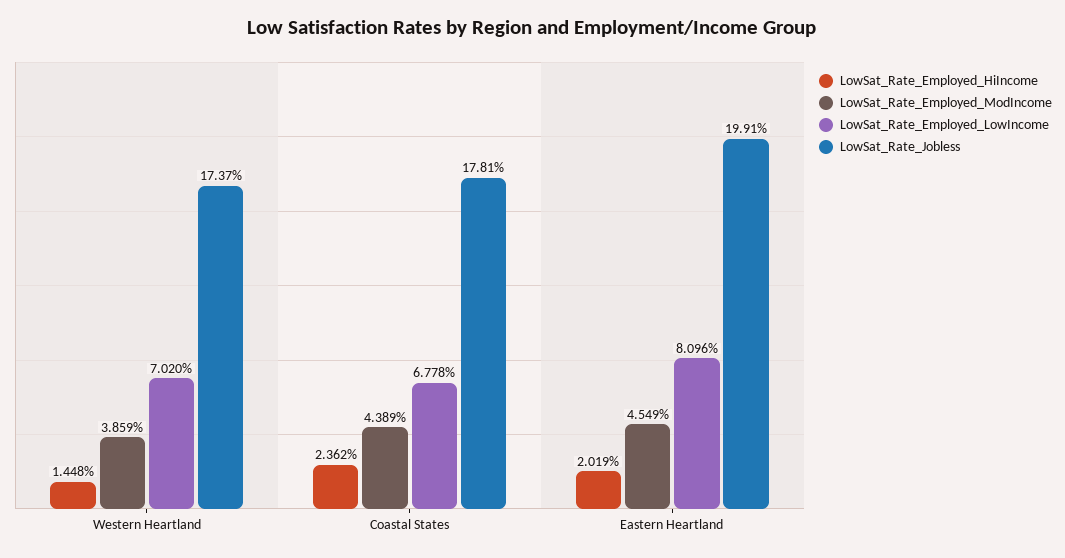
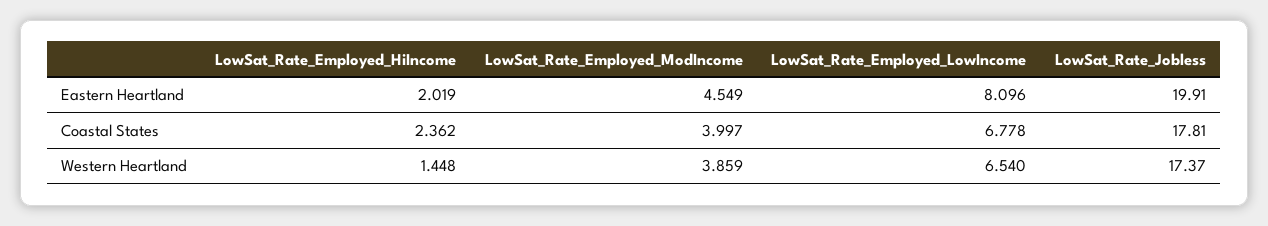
LowSat_Rate_Employed_LowIncome, Western Heartland: 7.02 -> 6.54
LowSat_Rate_Employed_ModIncome, Coastal States: 4.389 -> 3.997

